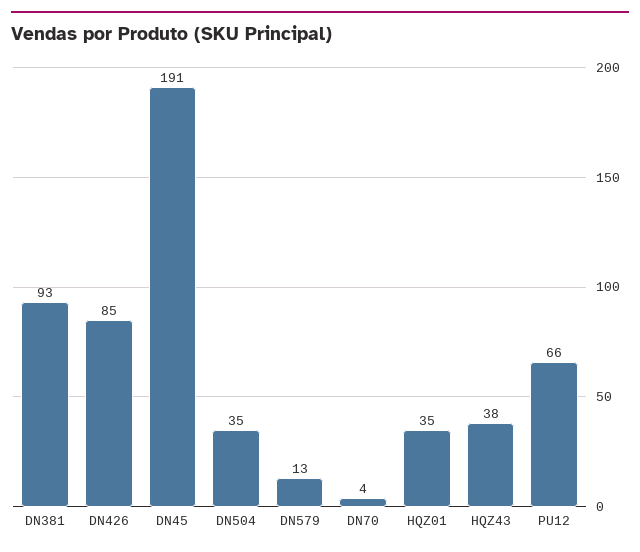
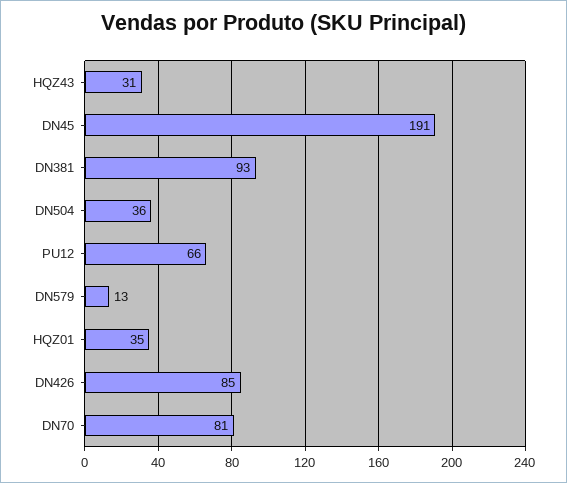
DN504: 35 -> 36
DN70: 4 -> 81
HQZ43: 38 -> 31

